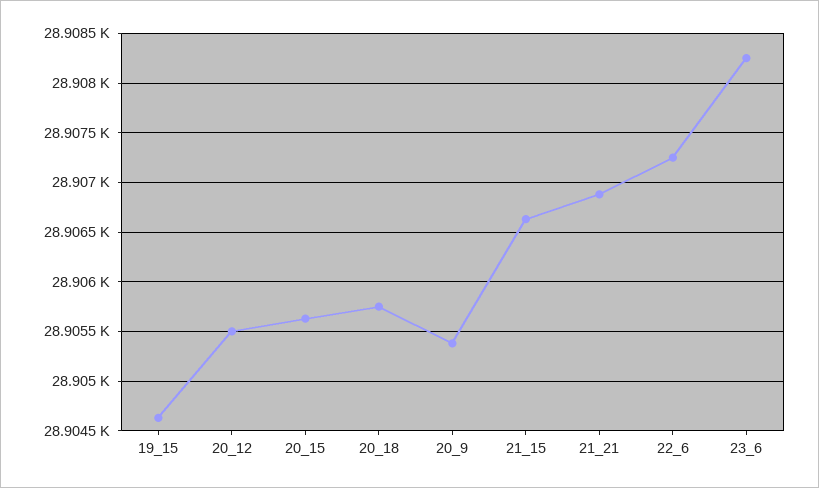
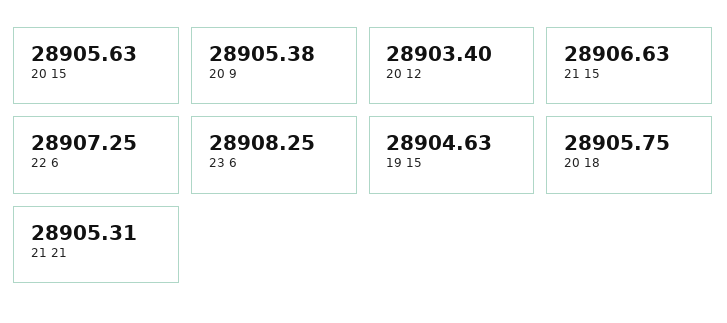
20_12: 28905.5 -> 28903.4
21_21: 28906.9 -> 28905.31

